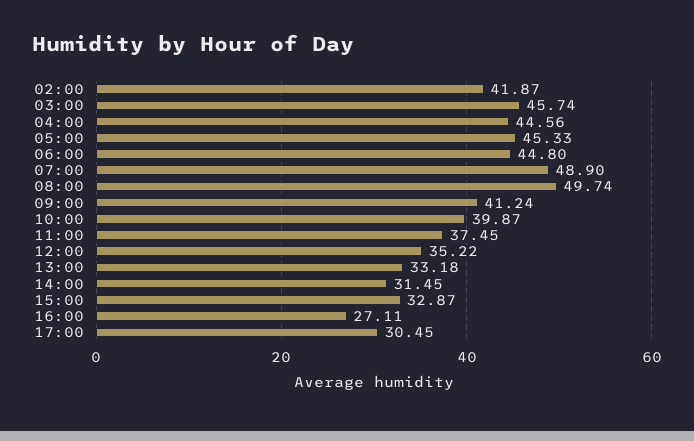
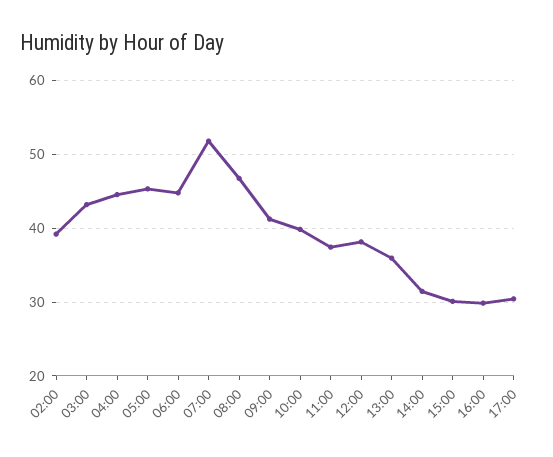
02:00: 41.87 -> 39
03:00: 45.74 -> 43
07:00: 48.9 -> 52
08:00: 49.74 -> 47
12:00: 35.22 -> 38
13:00: 33.18 -> 36
15:00: 32.87 -> 30
16:00: 27.11 -> 30

